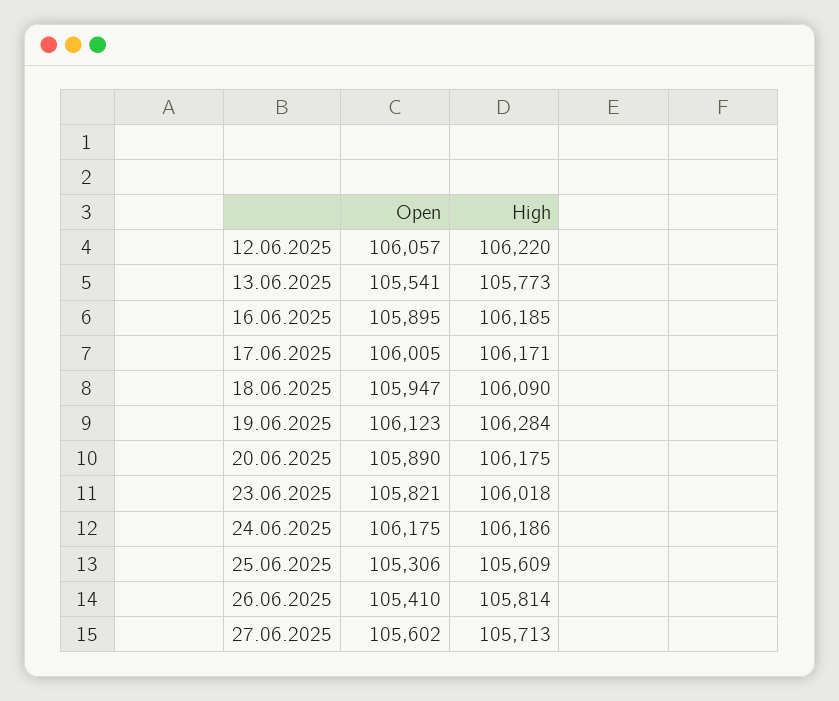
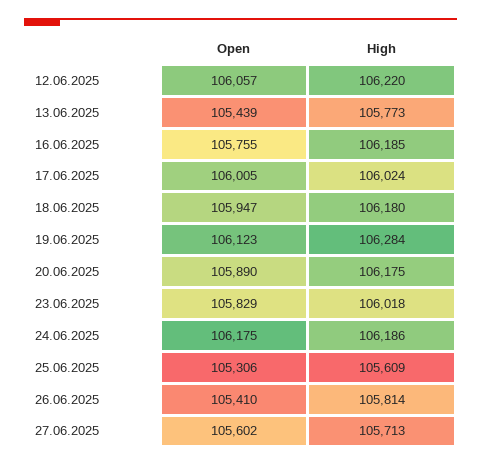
Open, 13.06.2025: 105541 -> 105439
Open, 16.06.2025: 105895 -> 105755
High, 17.06.2025: 106171 -> 106024
High, 18.06.2025: 106090 -> 106180
Open, 23.06.2025: 105821 -> 105829

